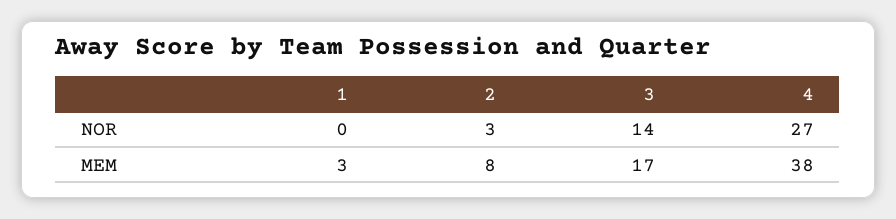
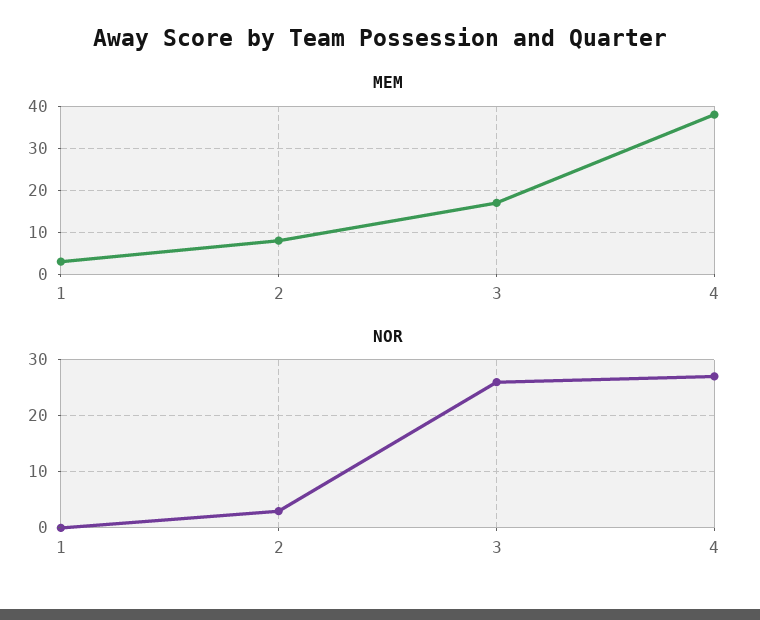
NOR, 3: 14 -> 25

